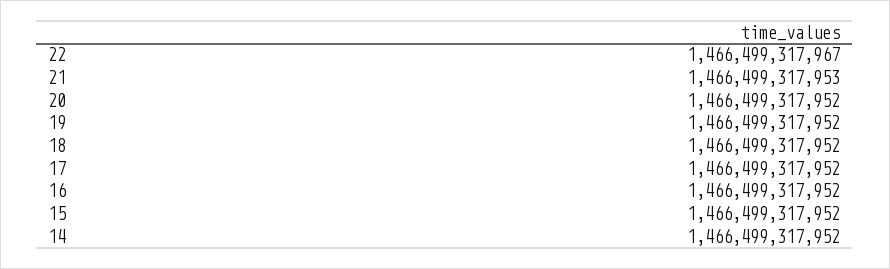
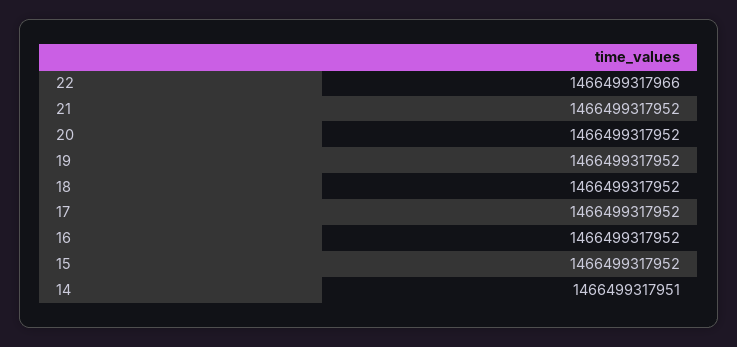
22: 1466499317967 -> 1466499317966
21: 1466499317953 -> 1466499317952
14: 1466499317952 -> 1466499317951

